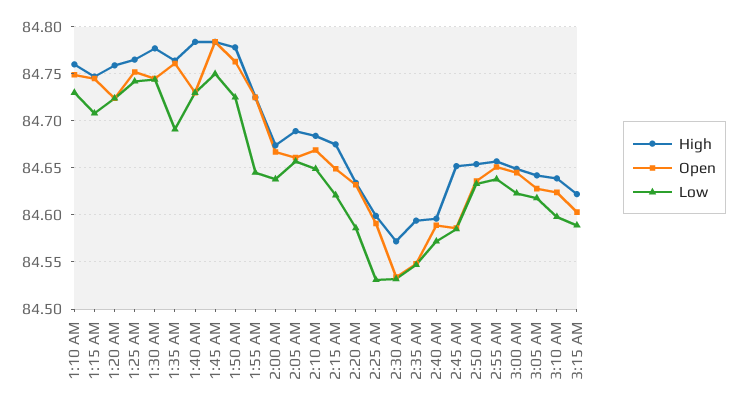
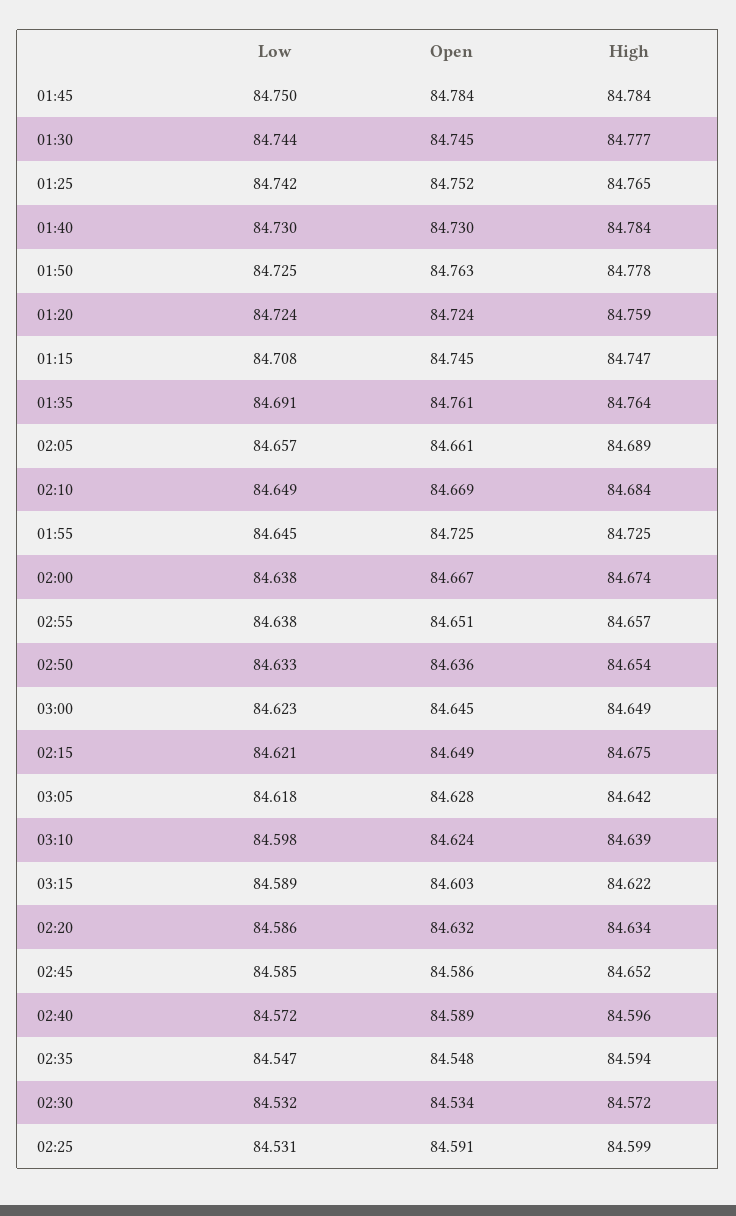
High, 1:10 AM: 84.76 -> none
Open, 1:10 AM: 84.75 -> none
Low, 1:10 AM: 84.73 -> none

